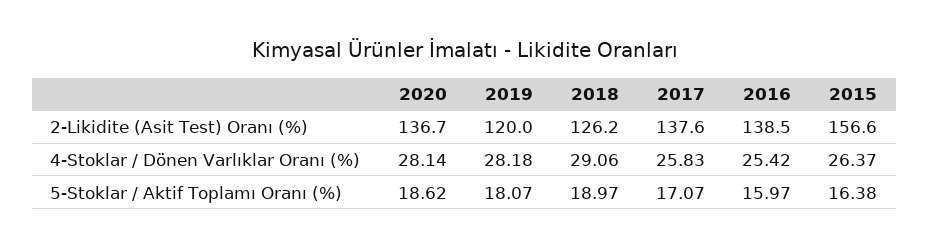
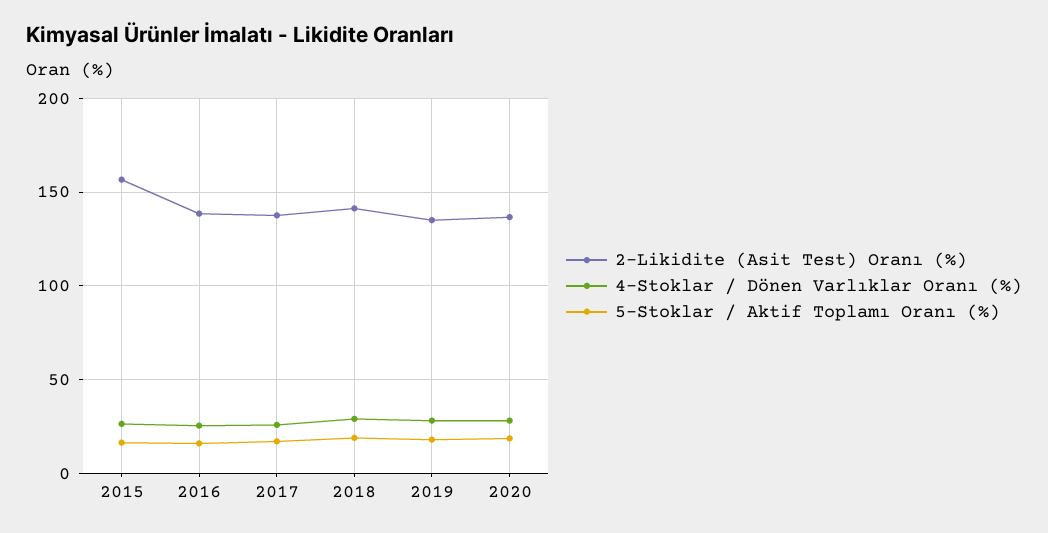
2-Likidite (Asit Test) Oranı (%), 2019: 120 -> 135
2-Likidite (Asit Test) Oranı (%), 2018: 126.2 -> 140

